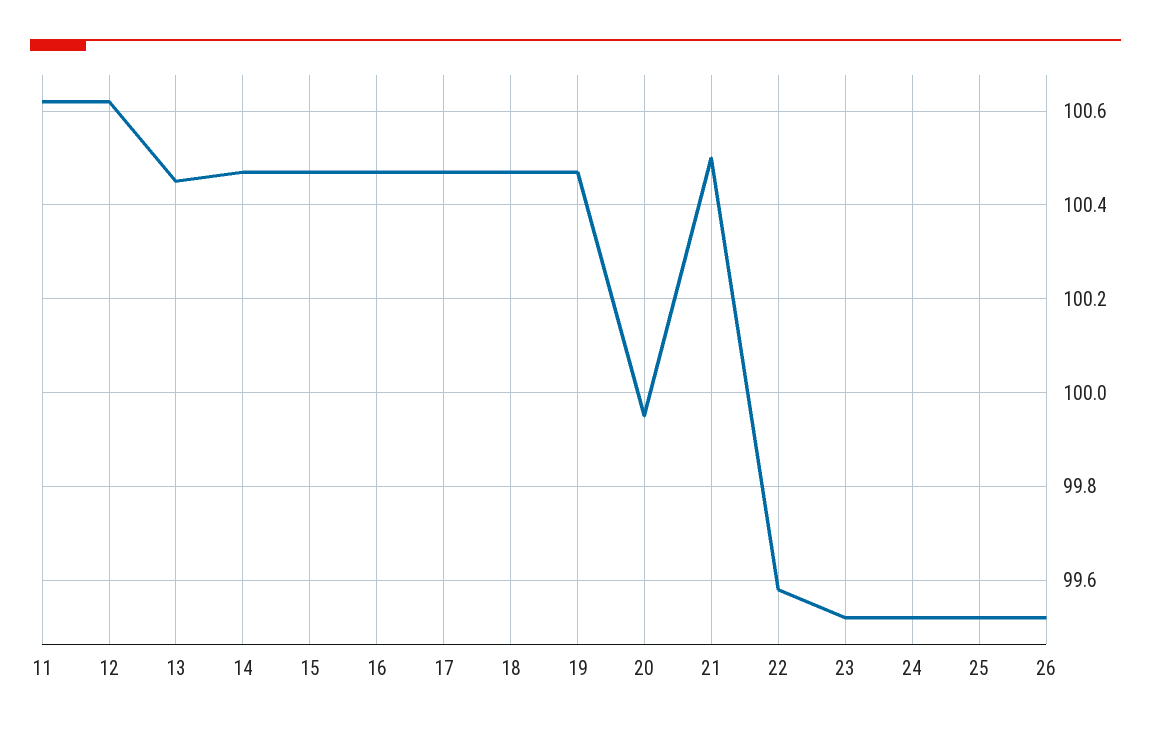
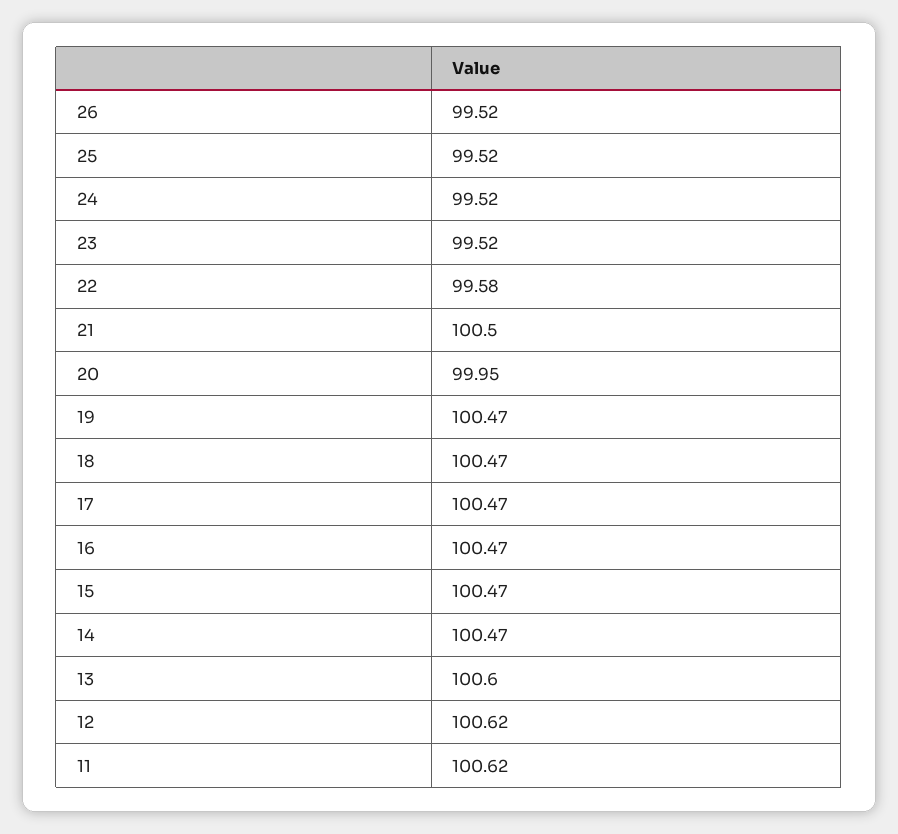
13: 100.45 -> 100.6

